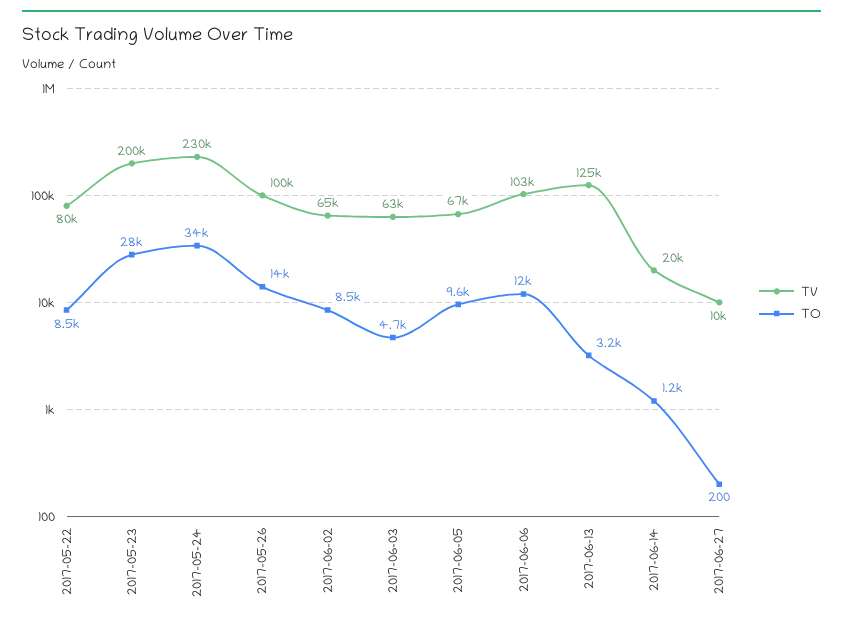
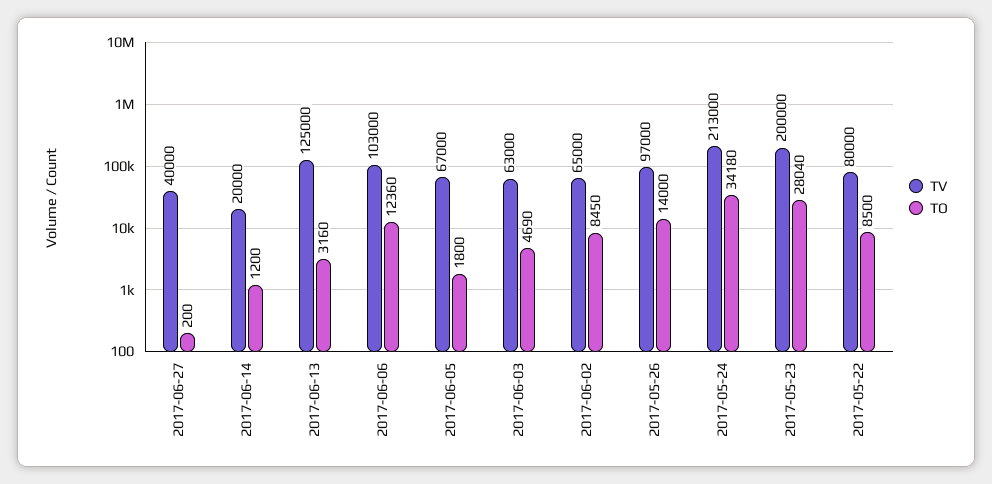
TV, 2017-05-24: 230000 -> 213000
TV, 2017-05-26: 100000 -> 97000
TO, 2017-06-05: 9600 -> 1800
TV, 2017-06-27: 10000 -> 40000

